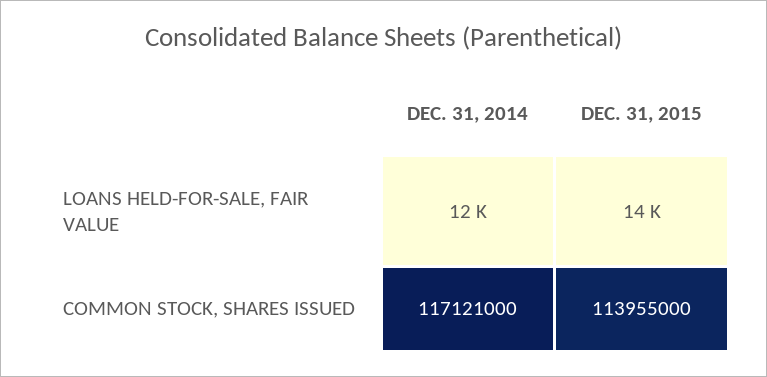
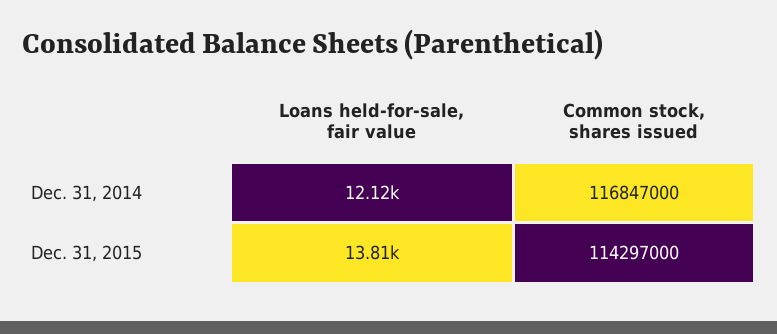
DEC. 31, 2014, COMMON STOCK, SHARES ISSUED: 117121000 -> 116847000
DEC. 31, 2015, COMMON STOCK, SHARES ISSUED: 113955000 -> 114297000

